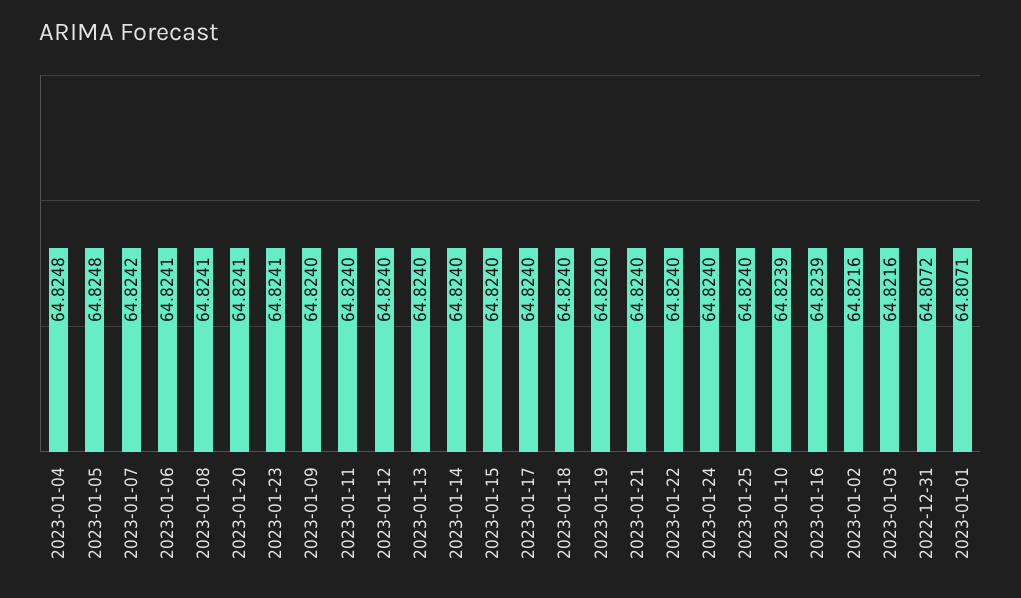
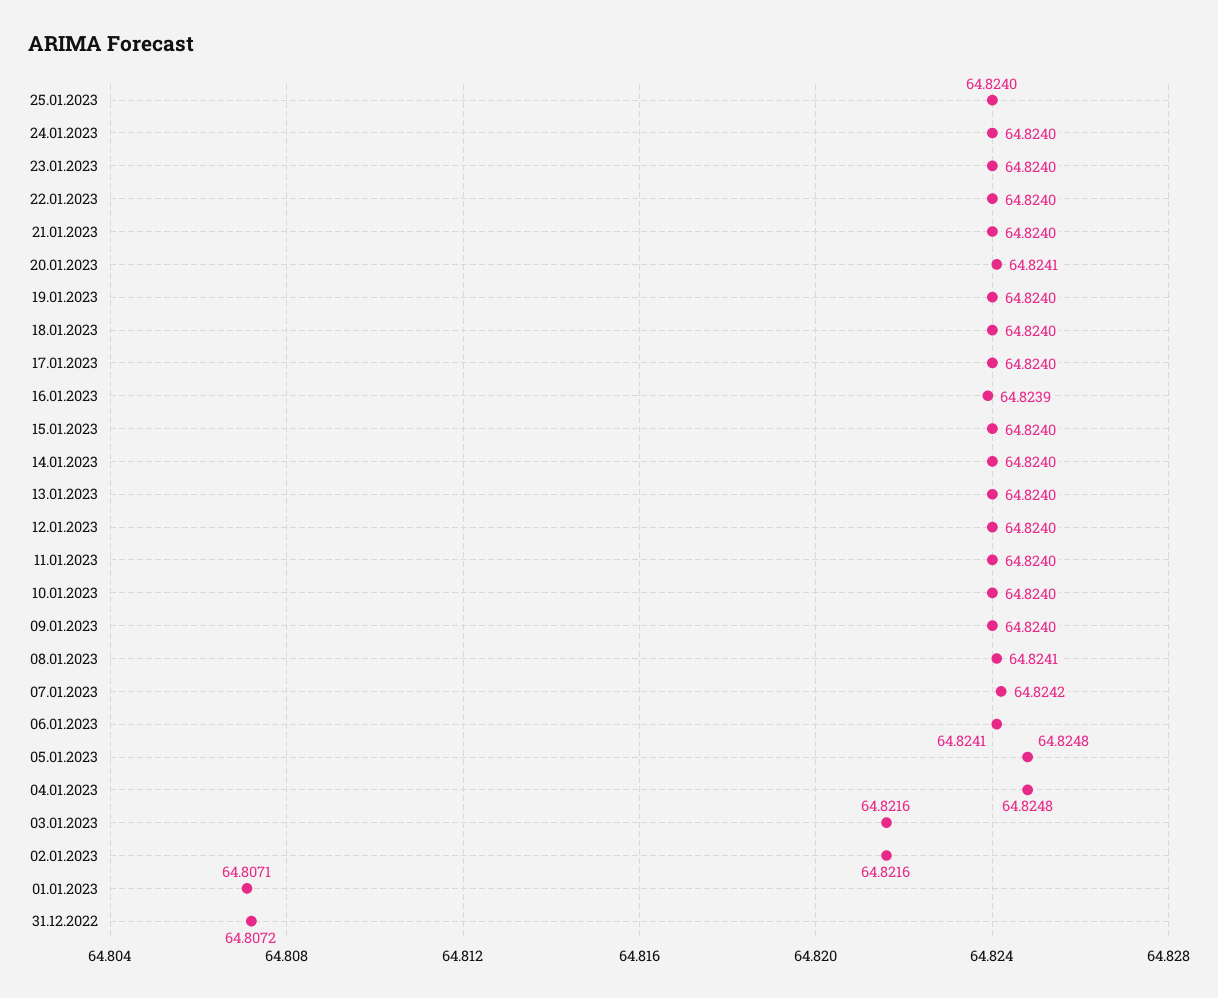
2023-01-23: 64.8241 -> 64.824
2023-01-10: 64.8239 -> 64.824

